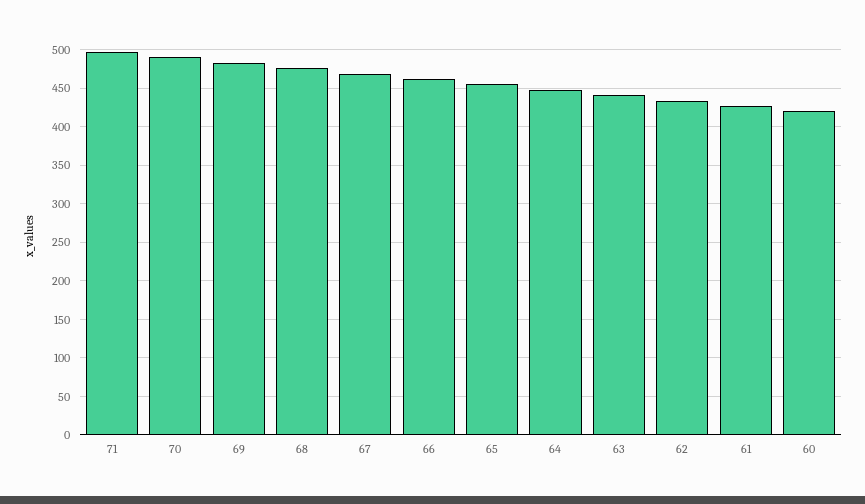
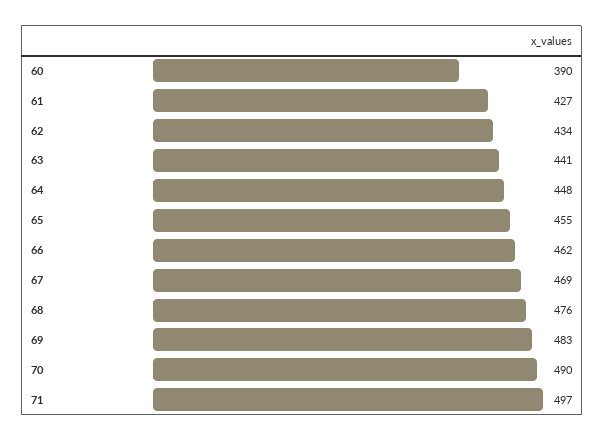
60: 420 -> 390

